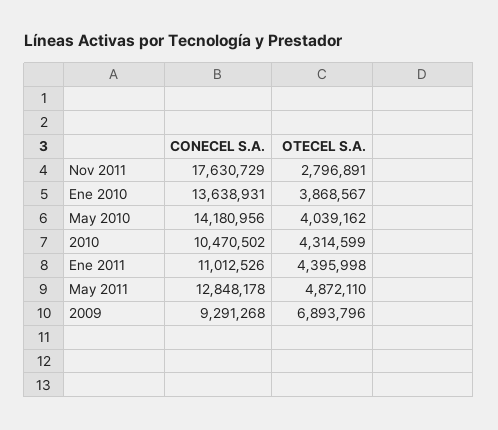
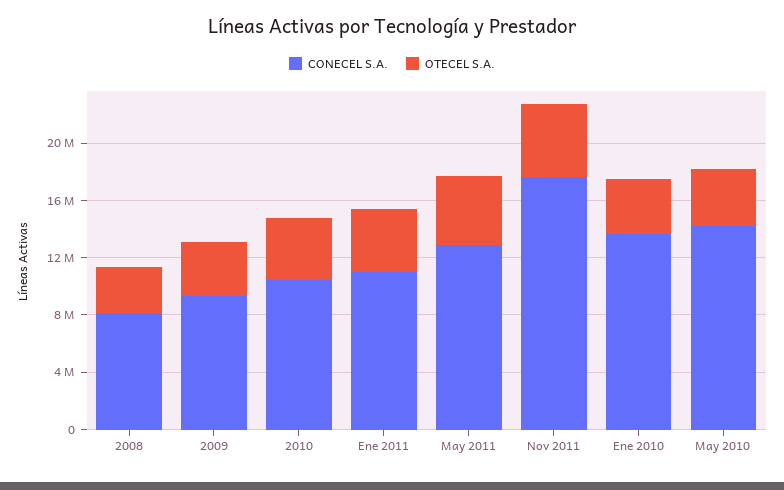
OTECEL S.A., Nov 2011: 2796891 -> 5000000
OTECEL S.A., 2009: 6893796 -> 4000000
CONECEL S.A., 2008: none -> 8000000
OTECEL S.A., 2008: none -> 3000000

